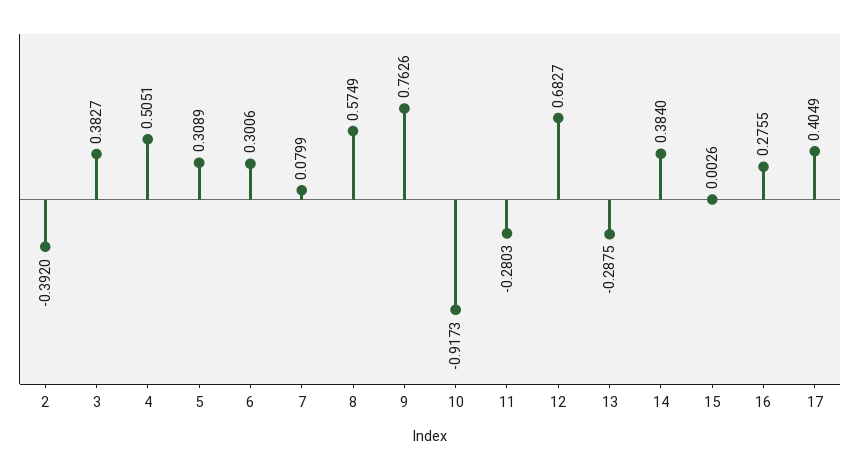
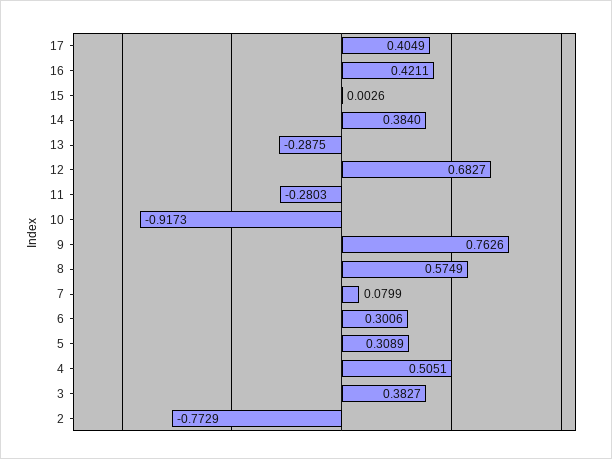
2: -0.392 -> -0.7729
16: 0.2755 -> 0.4211

